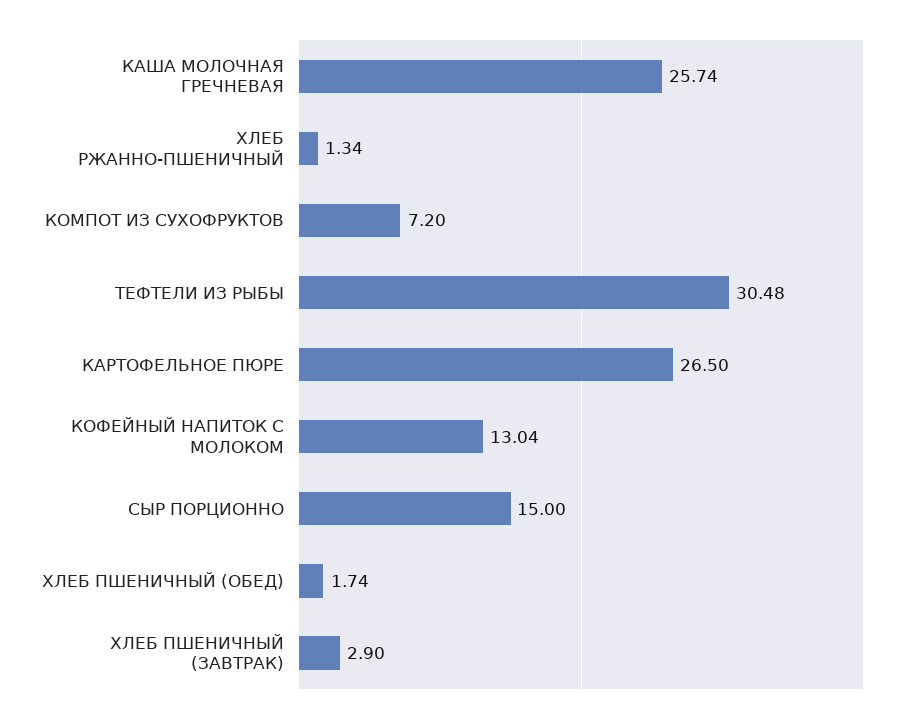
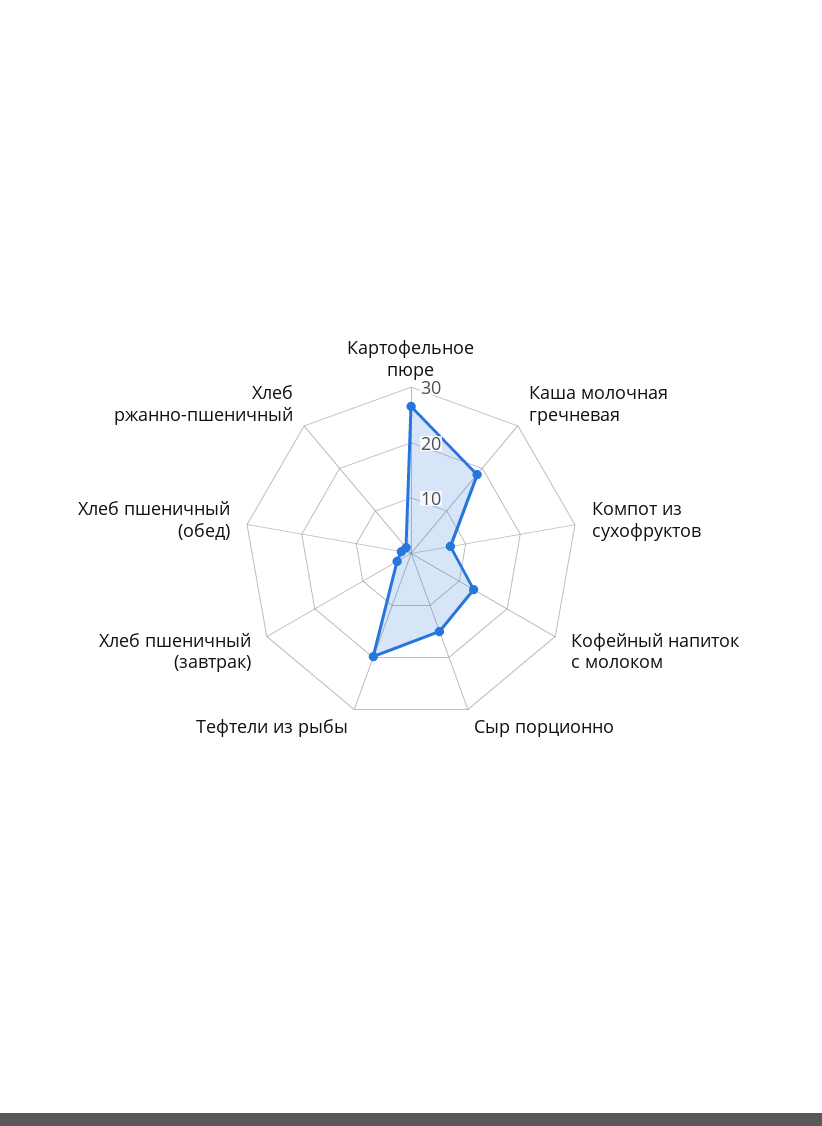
КАША МОЛОЧНАЯ ГРЕЧНЕВАЯ: 25.74 -> 18
ТЕФТЕЛИ ИЗ РЫБЫ: 30.48 -> 20

